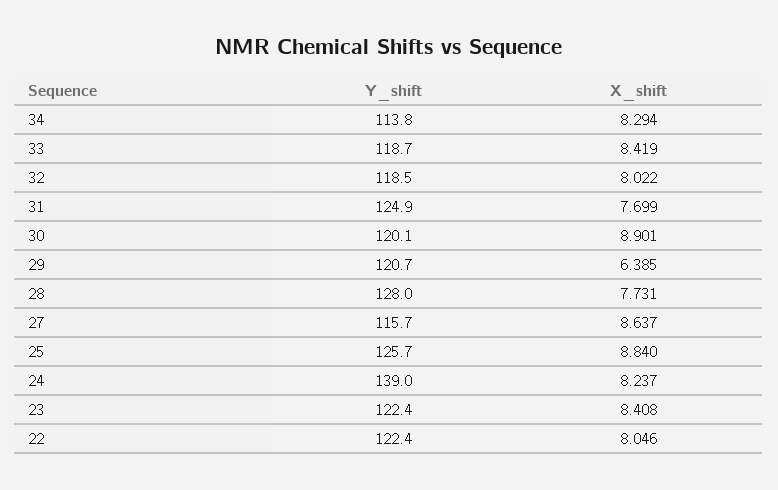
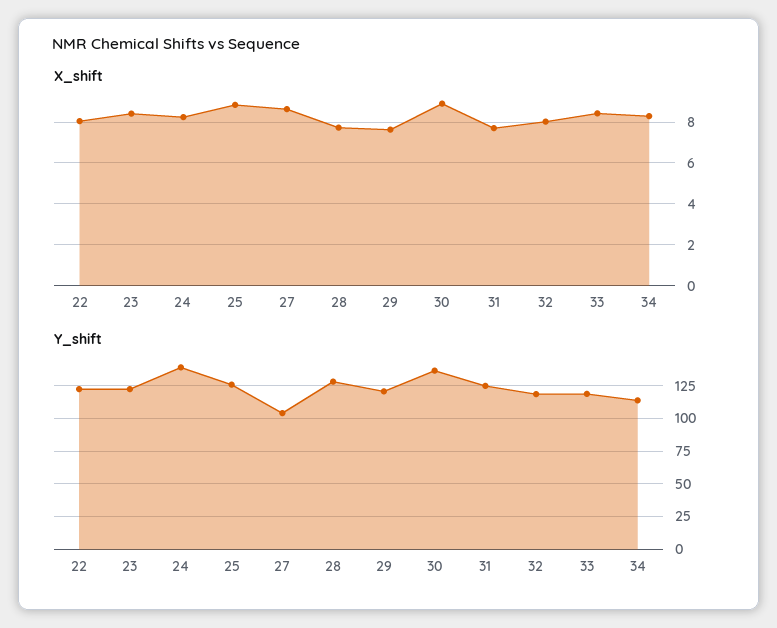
Y_shift, 30: 120.1 -> 135
X_shift, 29: 6.385 -> 7.5
Y_shift, 27: 115.7 -> 105

